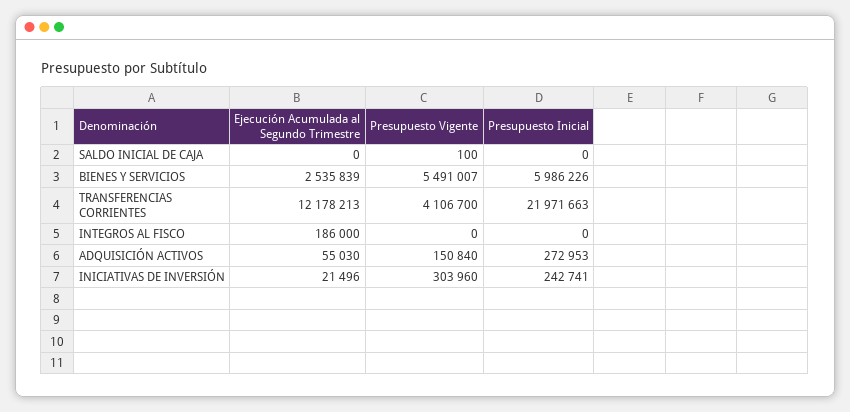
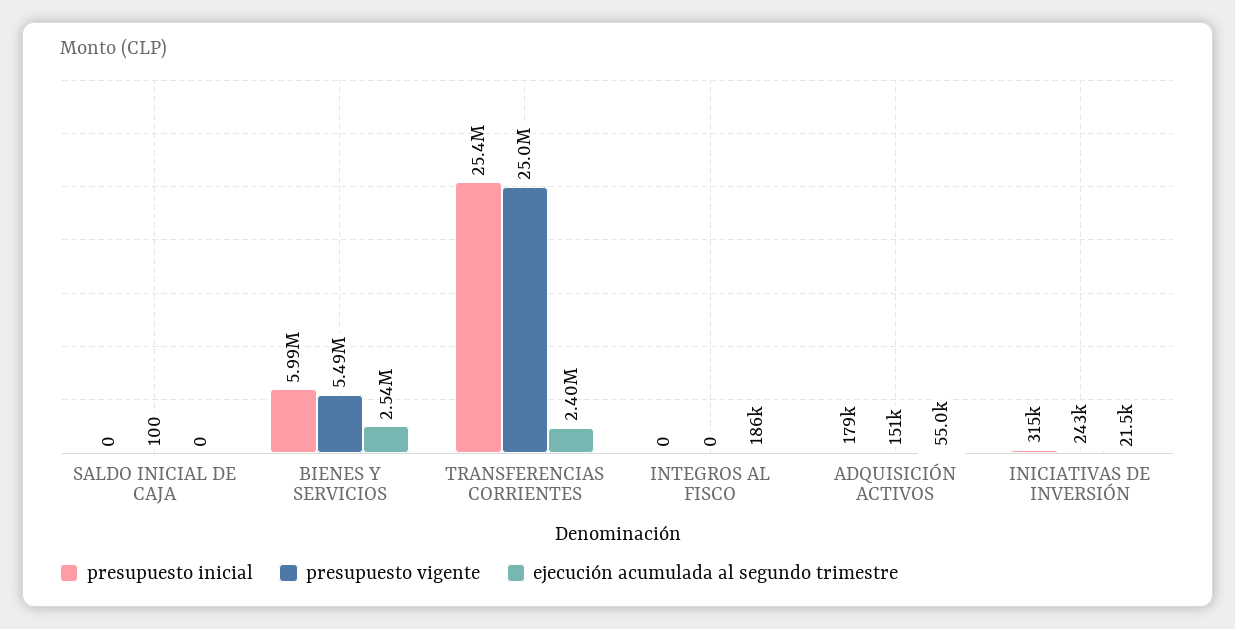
Ejecución Acumulada al Segundo Trimestre, TRANSFERENCIAS CORRIENTES: 12178213 -> 2400000
Presupuesto Vigente, TRANSFERENCIAS CORRIENTES: 4106700 -> 25000000
Presupuesto Inicial, TRANSFERENCIAS CORRIENTES: 21971663 -> 25400000
Presupuesto Inicial, ADQUISICIÓN ACTIVOS: 272953 -> 179000
Presupuesto Vigente, INICIATIVAS DE INVERSIÓN: 303960 -> 243000
Presupuesto Inicial, INICIATIVAS DE INVERSIÓN: 242741 -> 315000

